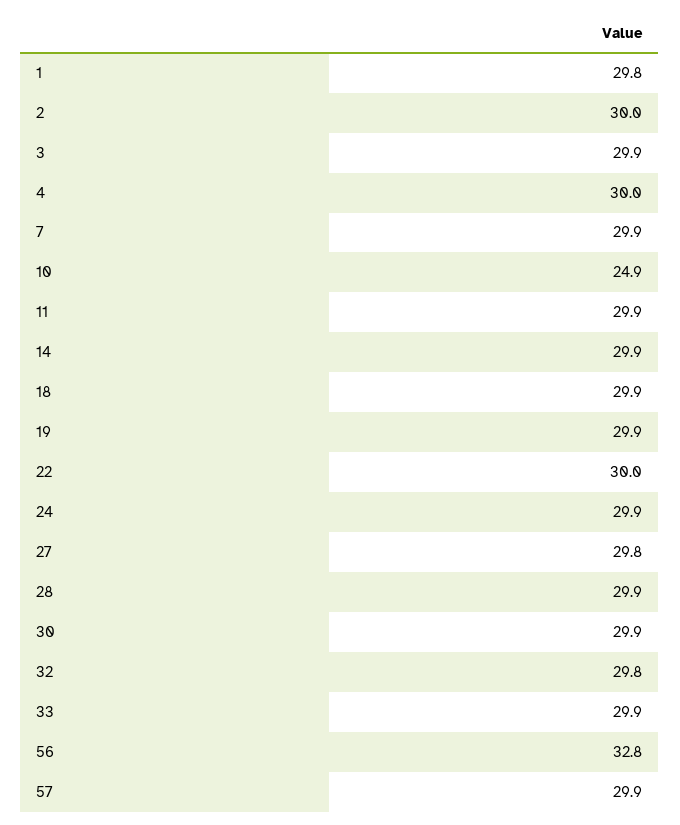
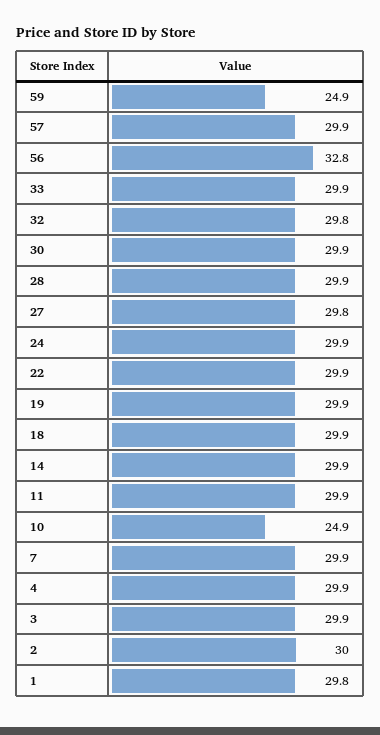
4: 30 -> 29.9
22: 30 -> 29.9
59: none -> 24.9

